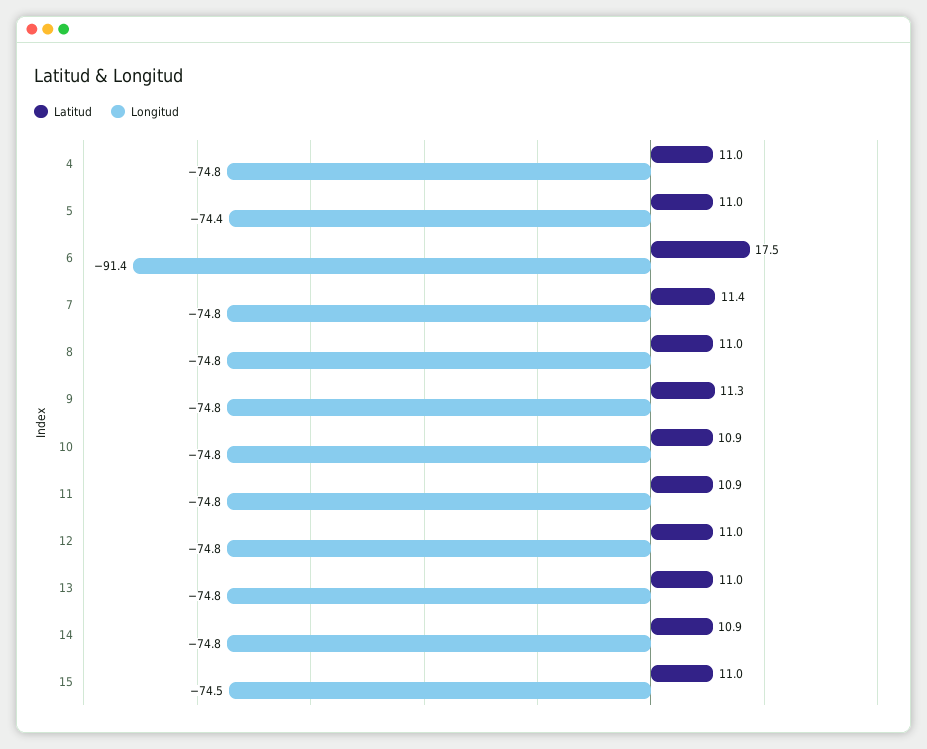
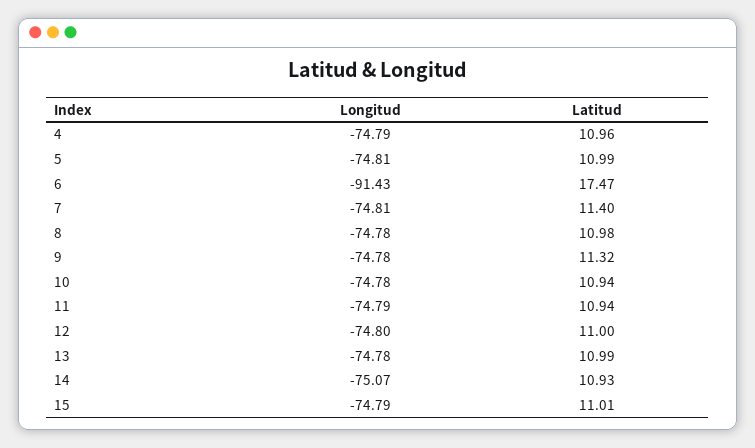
Longitud, 5: -74.4 -> -74.81
Longitud, 14: -74.8 -> -75.07
Longitud, 15: -74.5 -> -74.79

